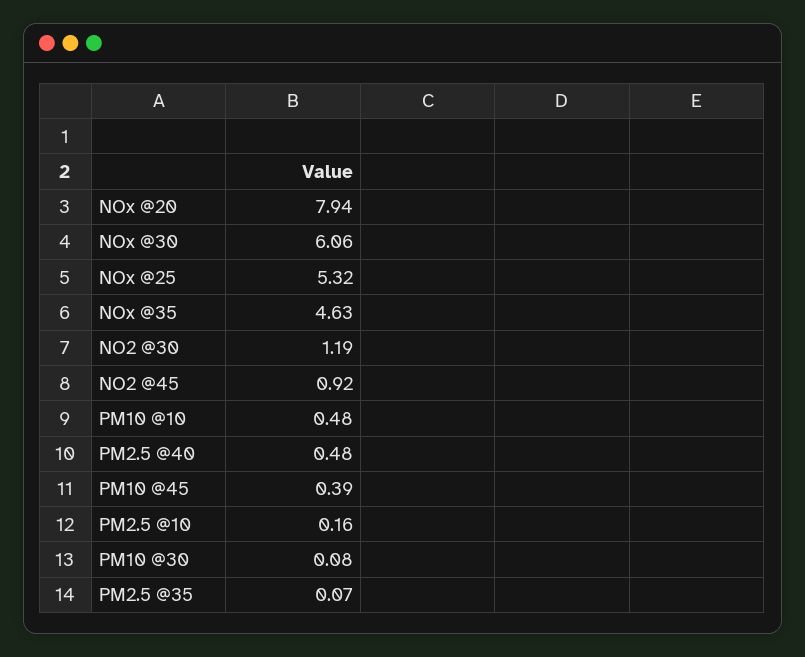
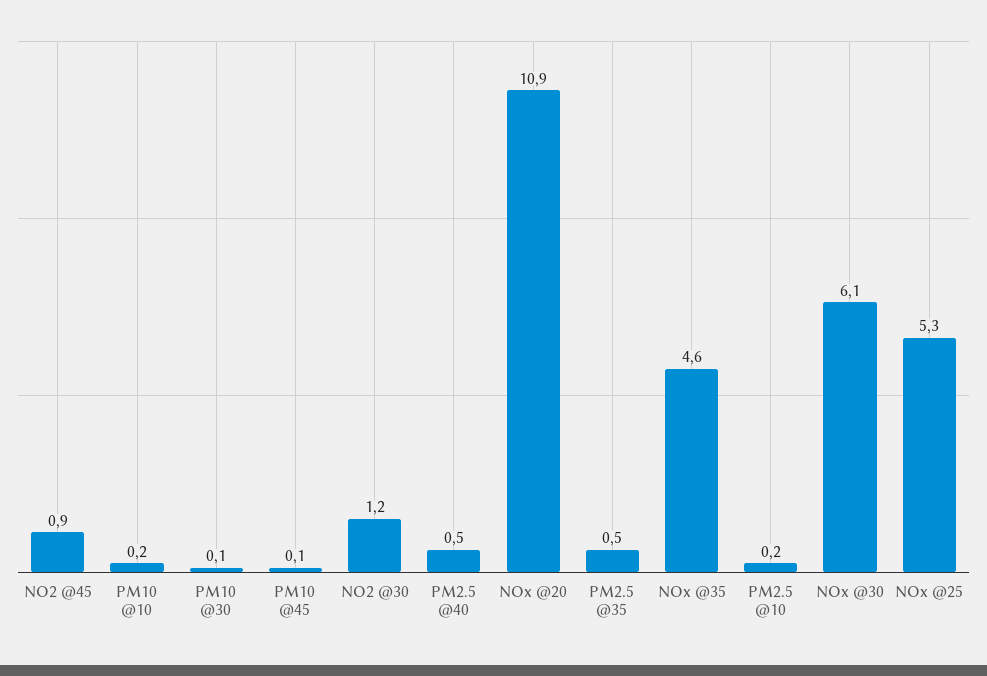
NOx @20: 7.94 -> 10.9
PM10 @10: 0.48 -> 0.2
PM10 @45: 0.39 -> 0.1
PM2.5 @35: 0.07 -> 0.5

